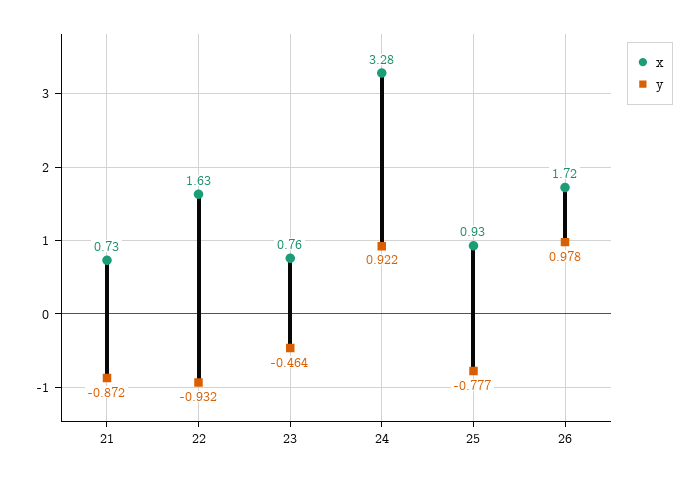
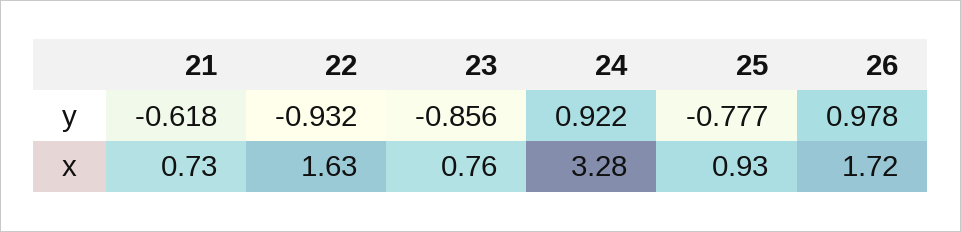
y, 21: -0.872 -> -0.618
y, 23: -0.464 -> -0.856

